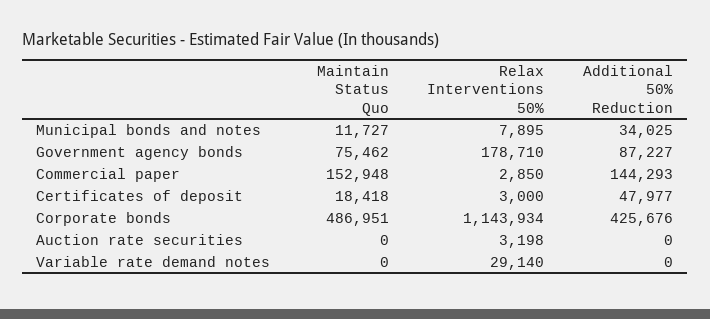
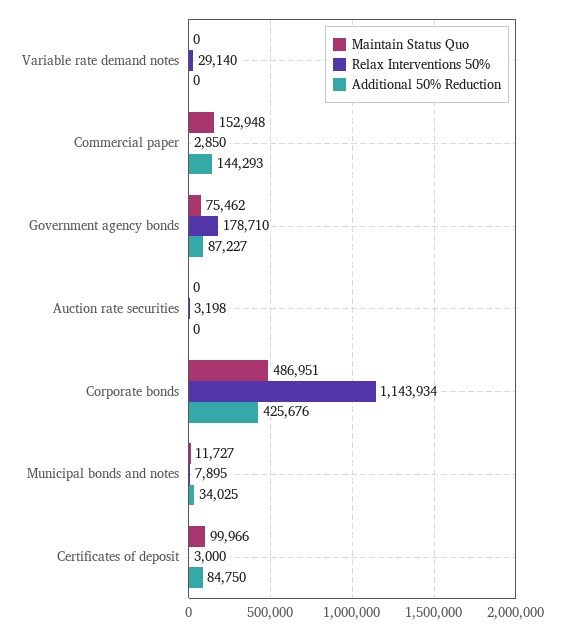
Maintain Status Quo, Certificates of deposit: 18418 -> 99966
Additional 50% Reduction, Certificates of deposit: 47977 -> 84750

